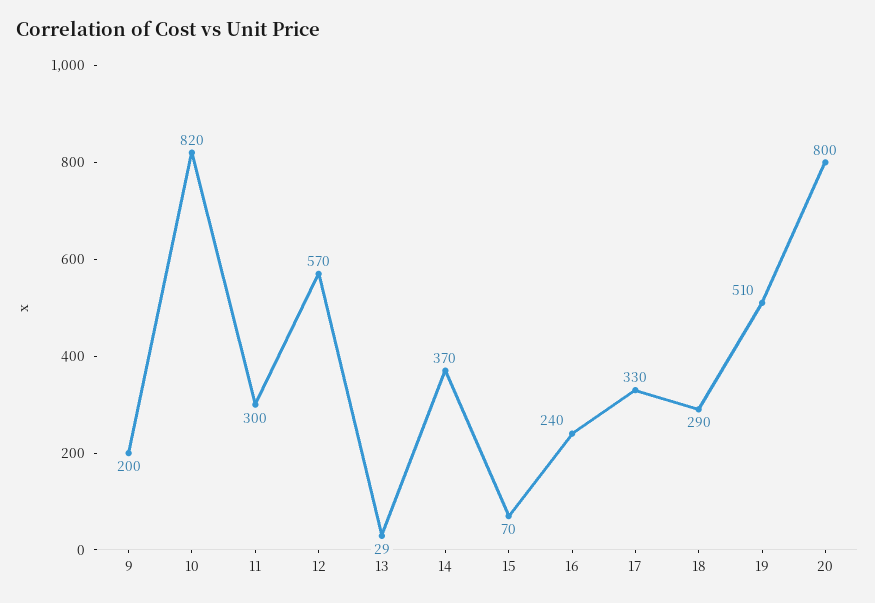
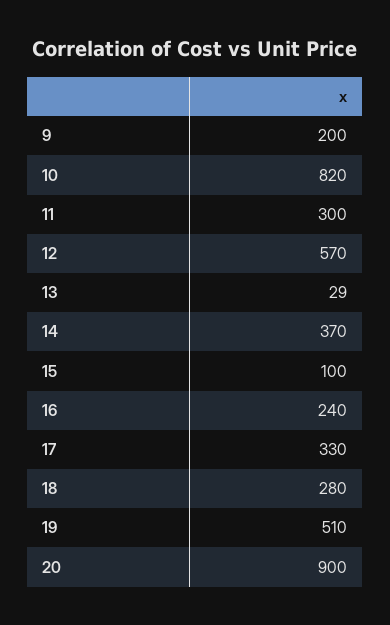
15: 70 -> 100
18: 290 -> 280
20: 800 -> 900

